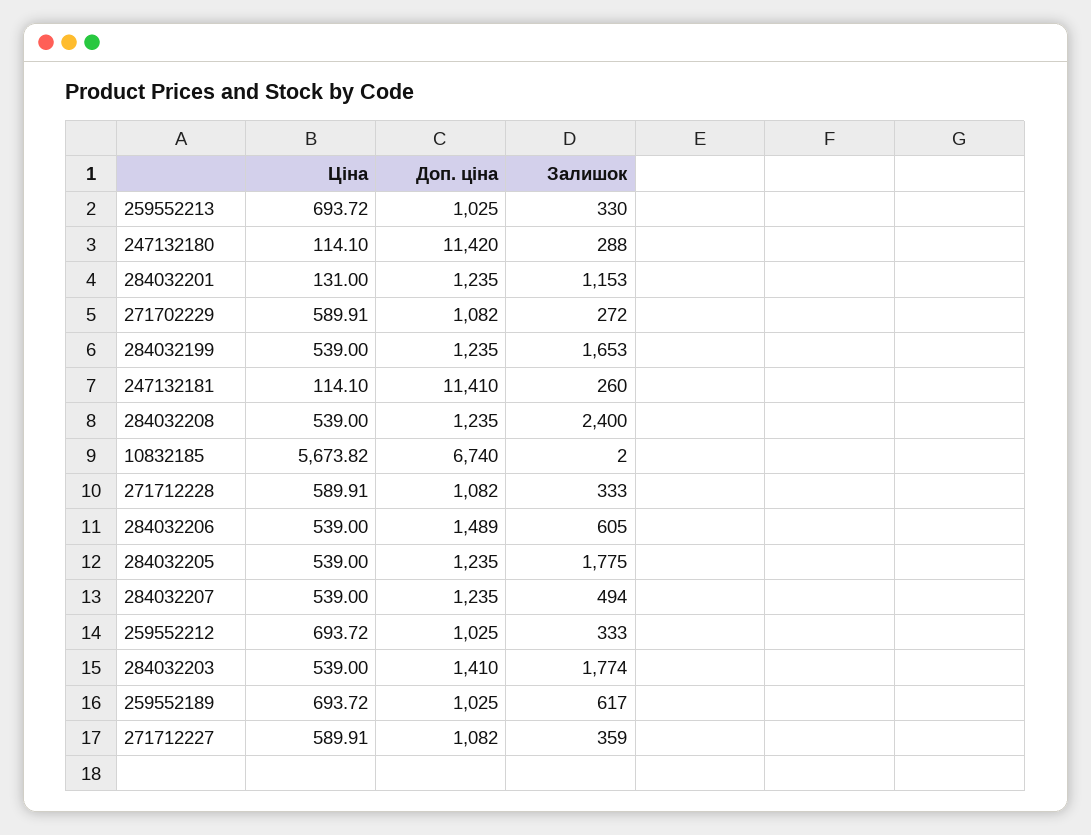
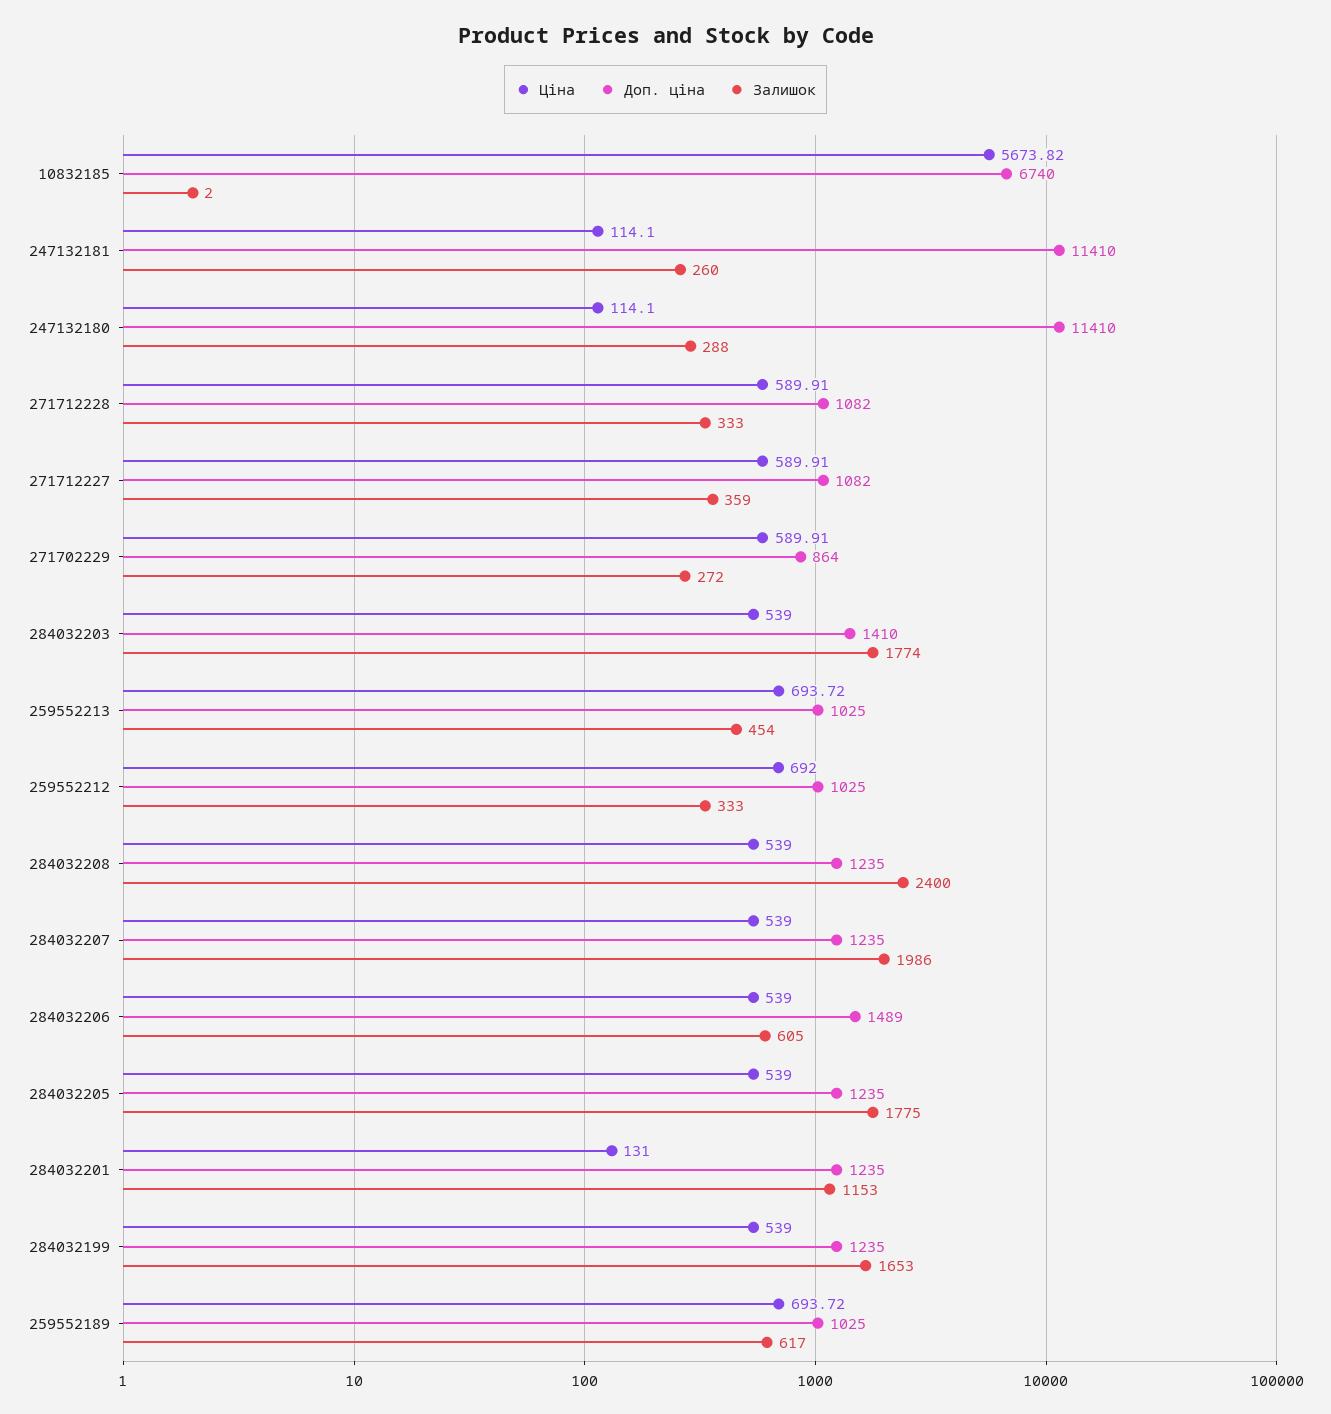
Залишок, 259552213: 330 -> 454
Доп. ціна, 247132180: 11420 -> 11410
Доп. ціна, 271702229: 1082 -> 864
Залишок, 284032207: 494 -> 1986
Ціна, 259552212: 693.72 -> 692

